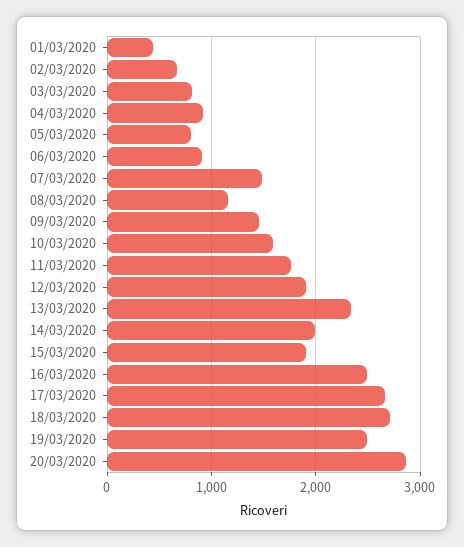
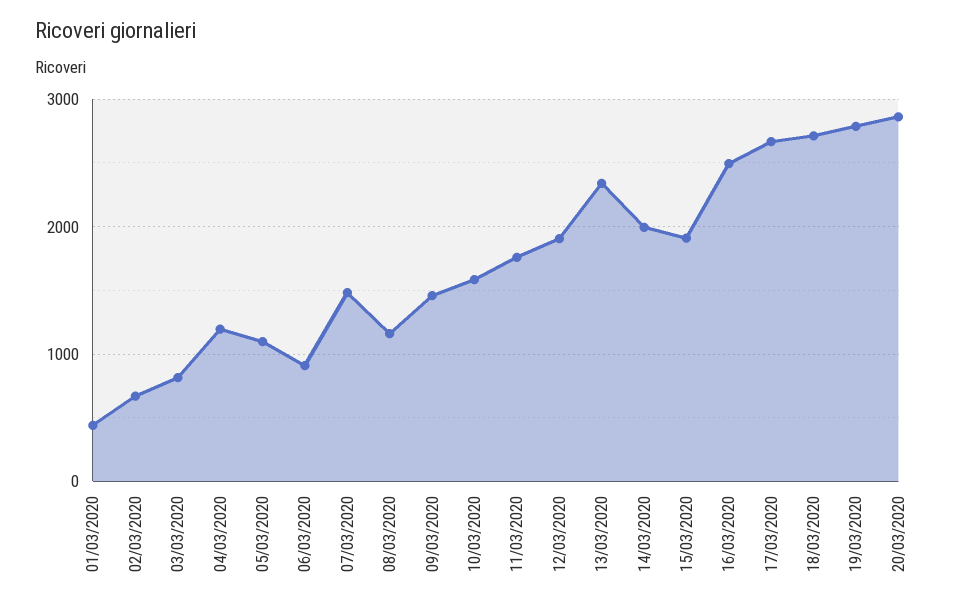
04/03/2020: 900 -> 1200
05/03/2020: 800 -> 1100
19/03/2020: 2500 -> 2800

